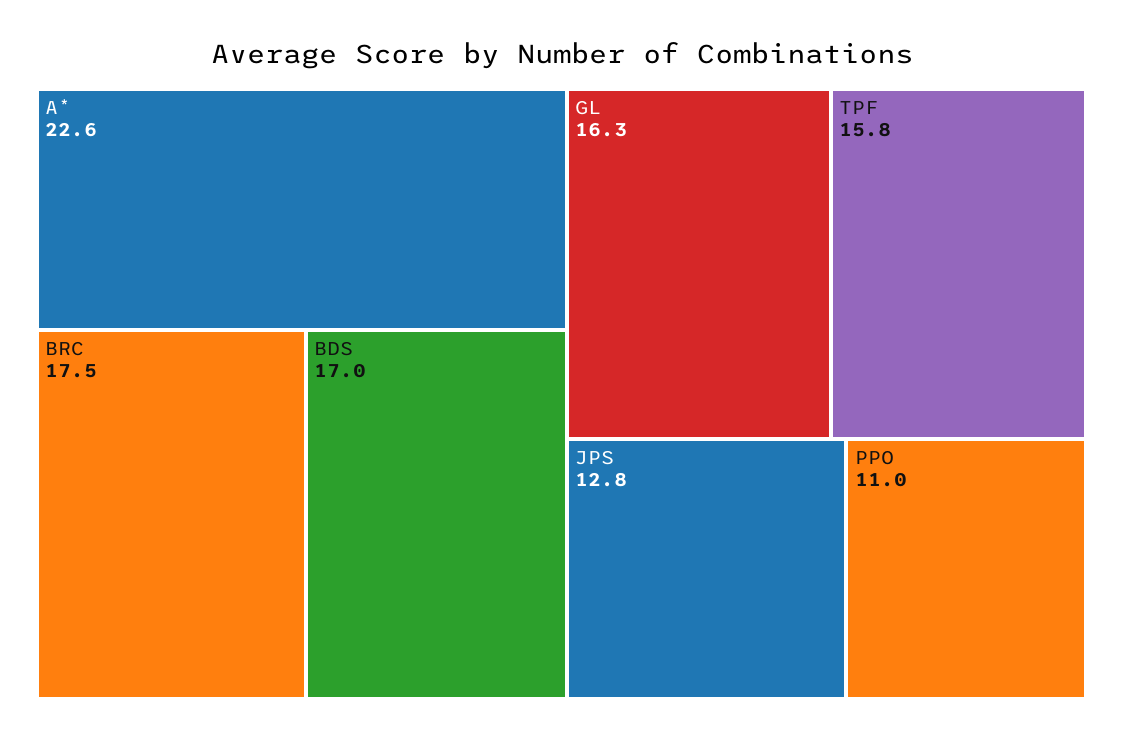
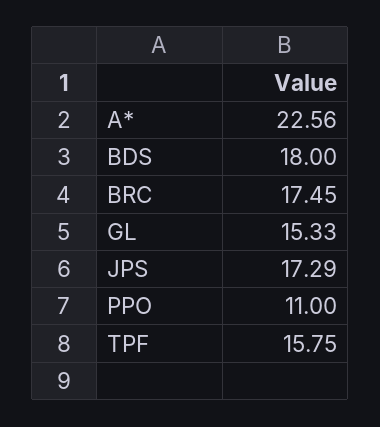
BDS: 17 -> 18
GL: 16.3 -> 15.33
JPS: 12.8 -> 17.29

